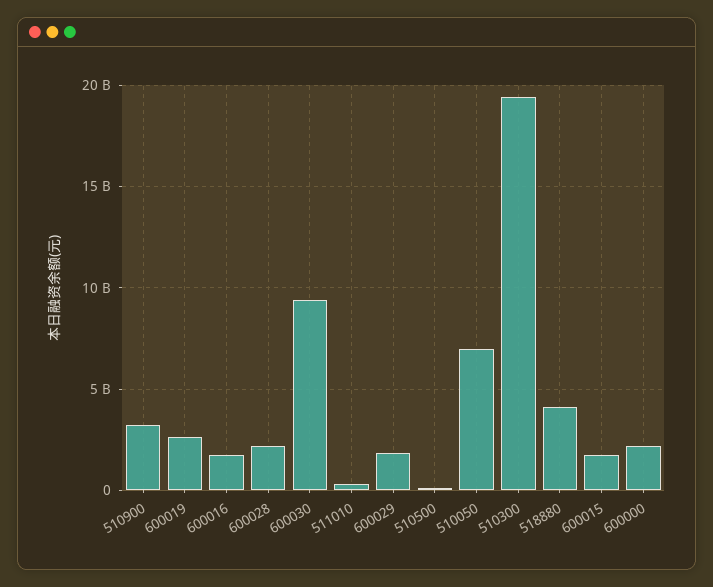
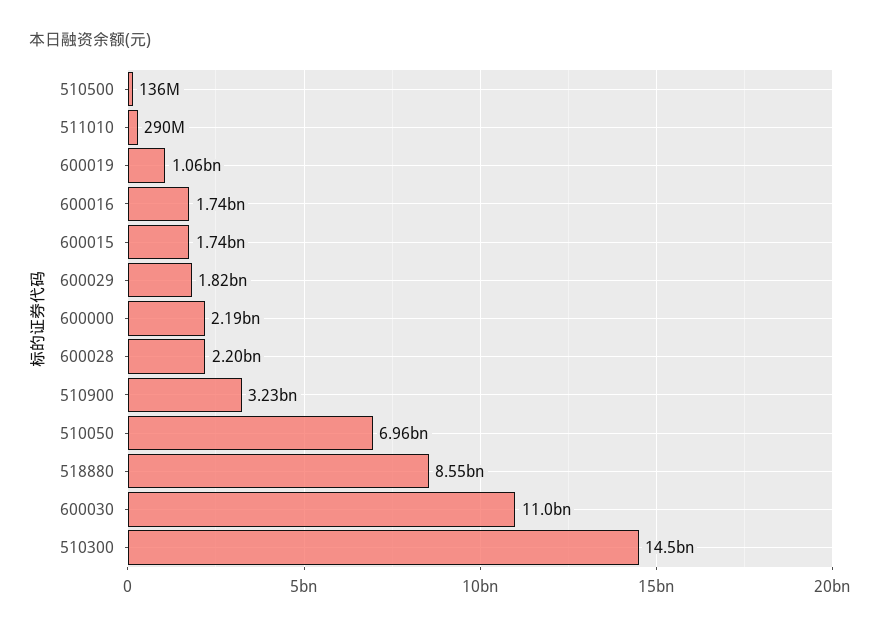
600019: 2500000000 -> 1060000000
600030: 9500000000 -> 11000000000
510300: 19500000000 -> 14500000000
518880: 4000000000 -> 8550000000

